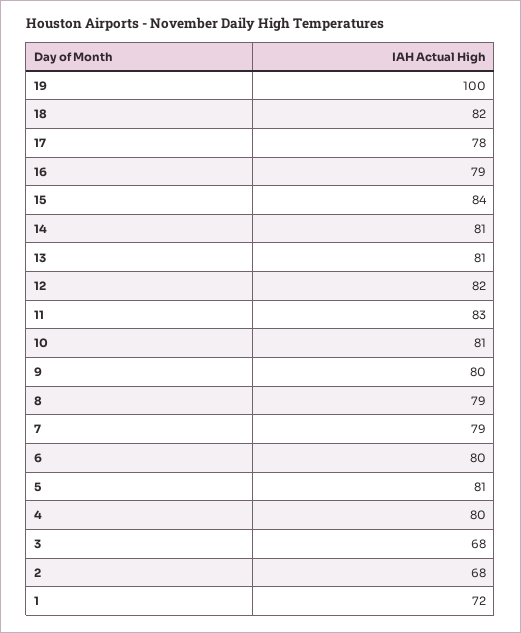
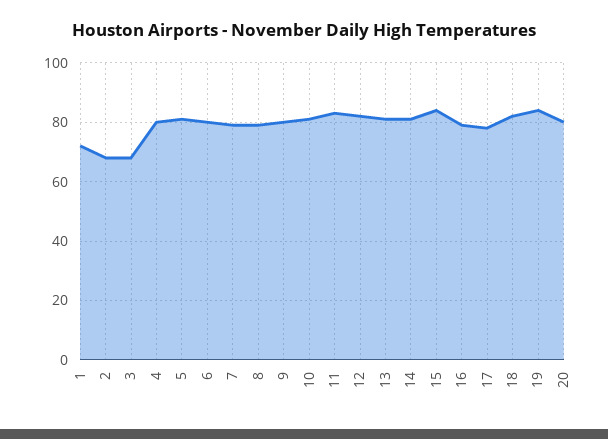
19: 100 -> 85
20: none -> 80

